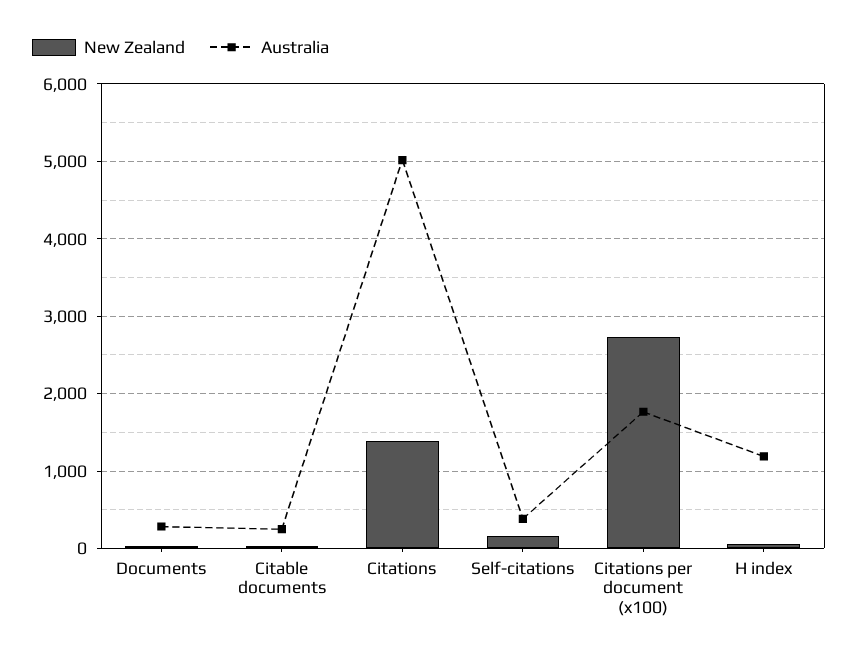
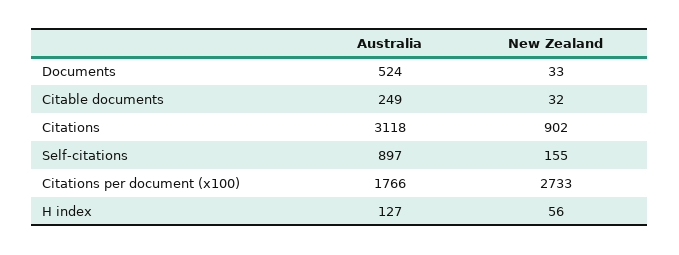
Australia, Documents: 300 -> 524
New Zealand, Citations: 1400 -> 902
Australia, Citations: 5000 -> 3118
Australia, Self-citations: 400 -> 897
Australia, H index: 1200 -> 127

